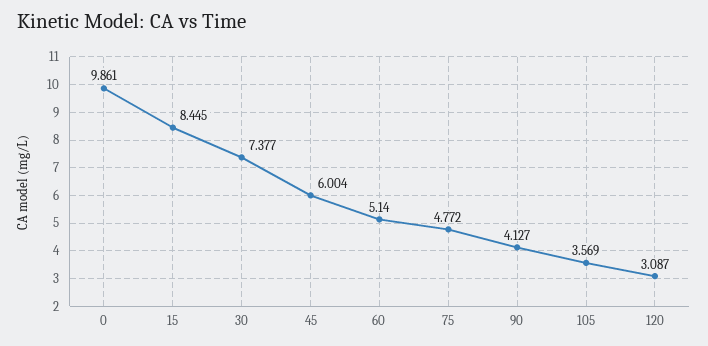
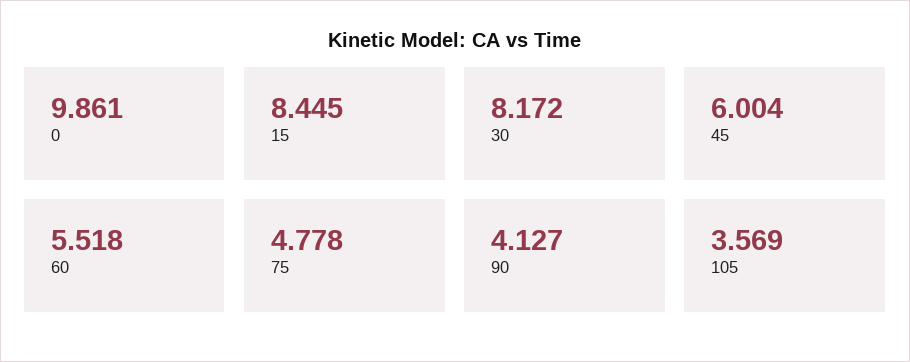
30: 7.377 -> 8.172
60: 5.14 -> 5.518
75: 4.772 -> 4.778
120: 3.087 -> none

